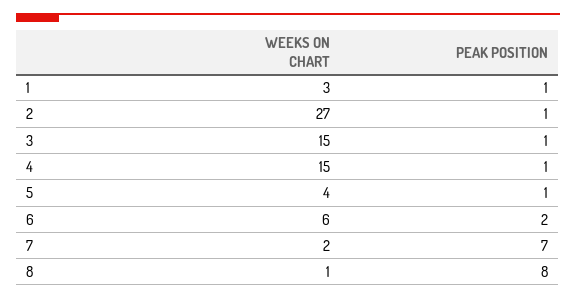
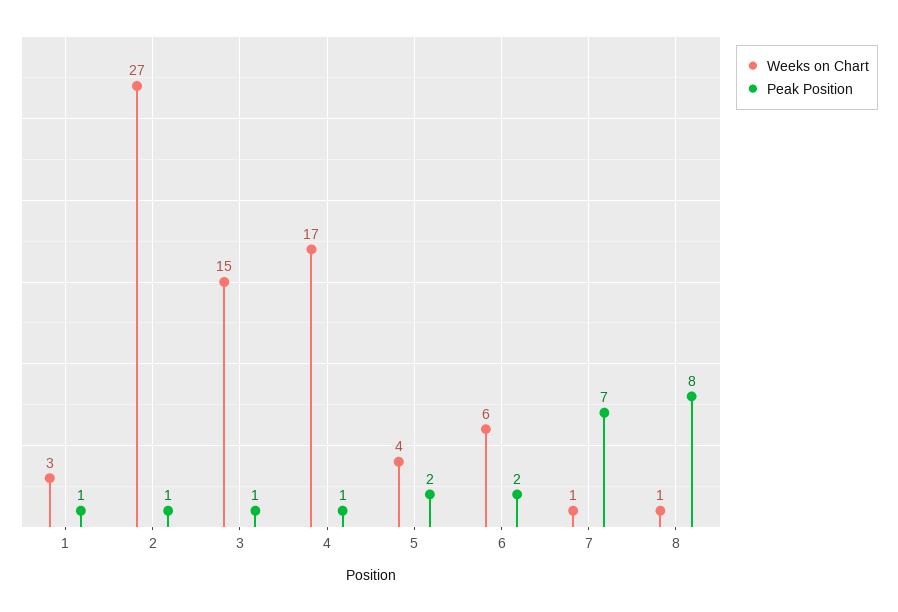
WEEKS ON CHART, 4: 15 -> 17
PEAK POSITION, 5: 1 -> 2
WEEKS ON CHART, 7: 2 -> 1

